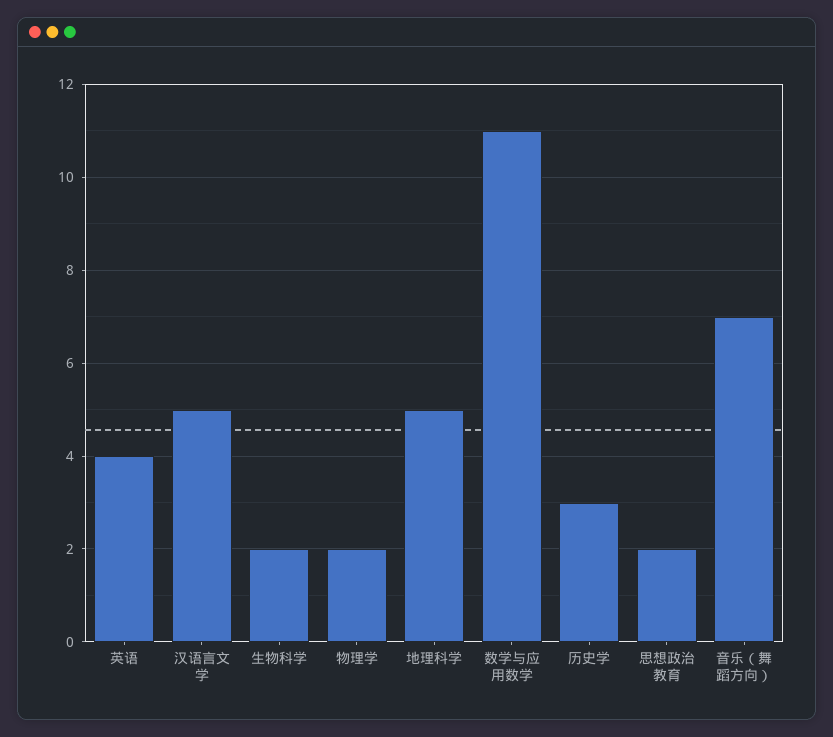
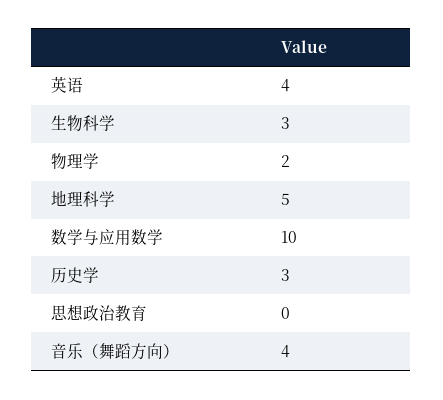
汉语言文学: 5 -> none
生物科学: 2 -> 3
数学与应用数学: 11 -> 10
思想政治教育: 2 -> 0
音乐（舞蹈方向）: 7 -> 4

